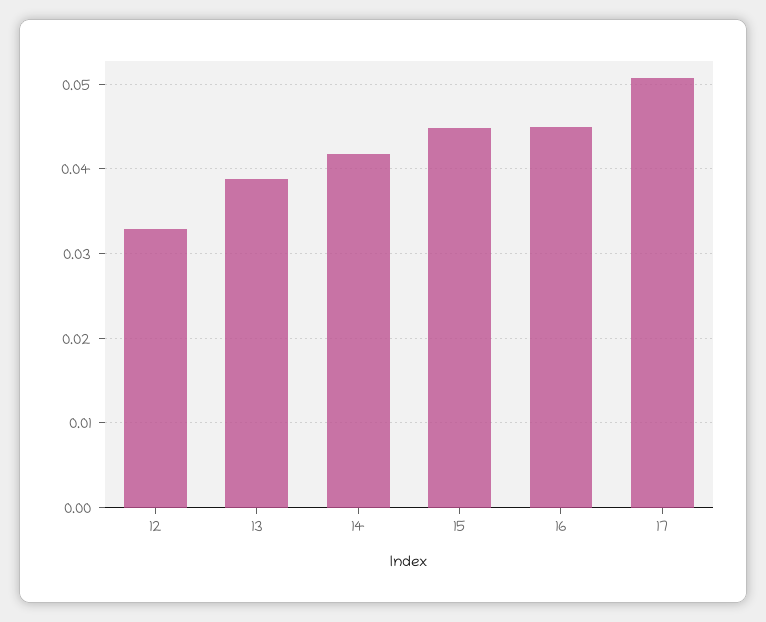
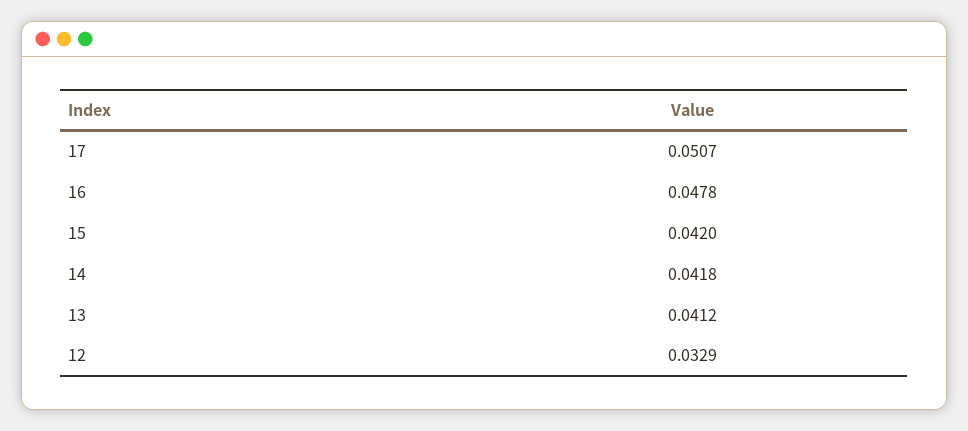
13: 0.039 -> 0.0412
15: 0.045 -> 0.042
16: 0.045 -> 0.0478

